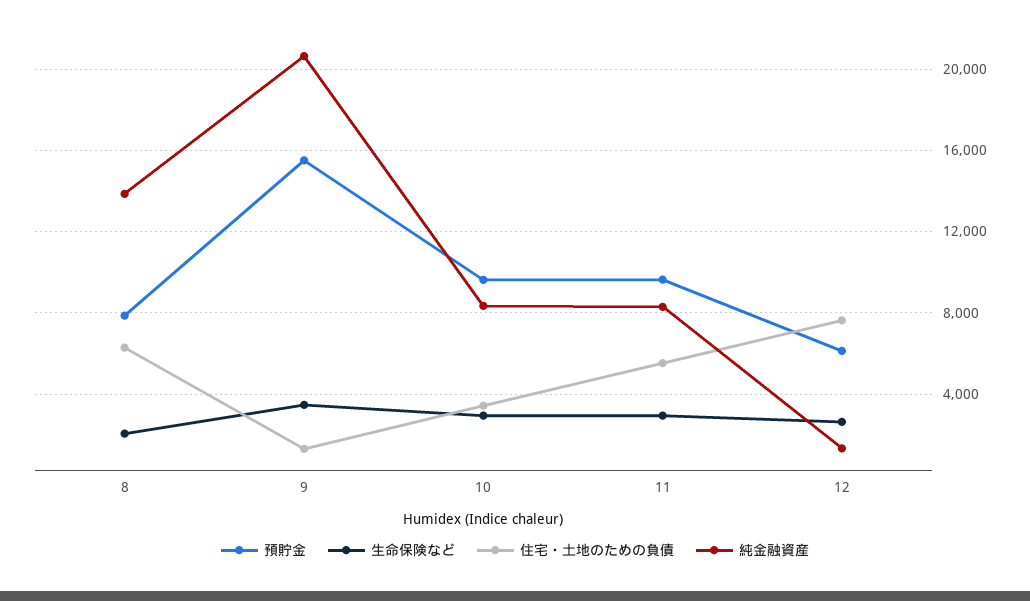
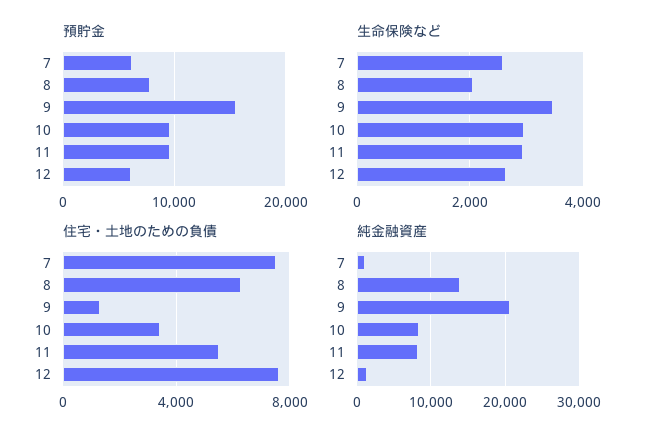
預貯金, 7: none -> 6000
生命保険など, 7: none -> 2600
住宅・土地のための負債, 7: none -> 7500
純金融資産, 7: none -> 1000

